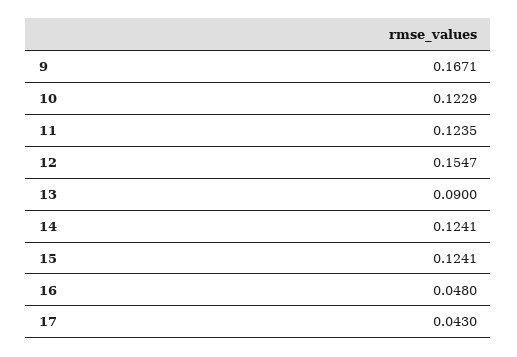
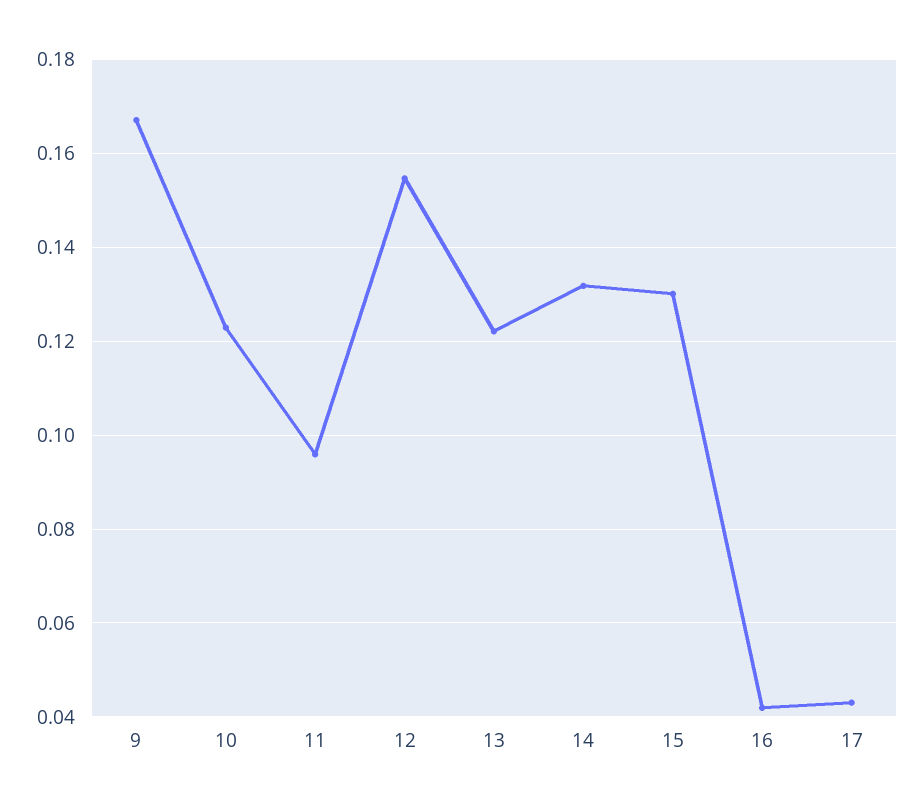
11: 0.1235 -> 0.096
13: 0.09 -> 0.122
14: 0.1241 -> 0.132
15: 0.1241 -> 0.13
16: 0.048 -> 0.042

